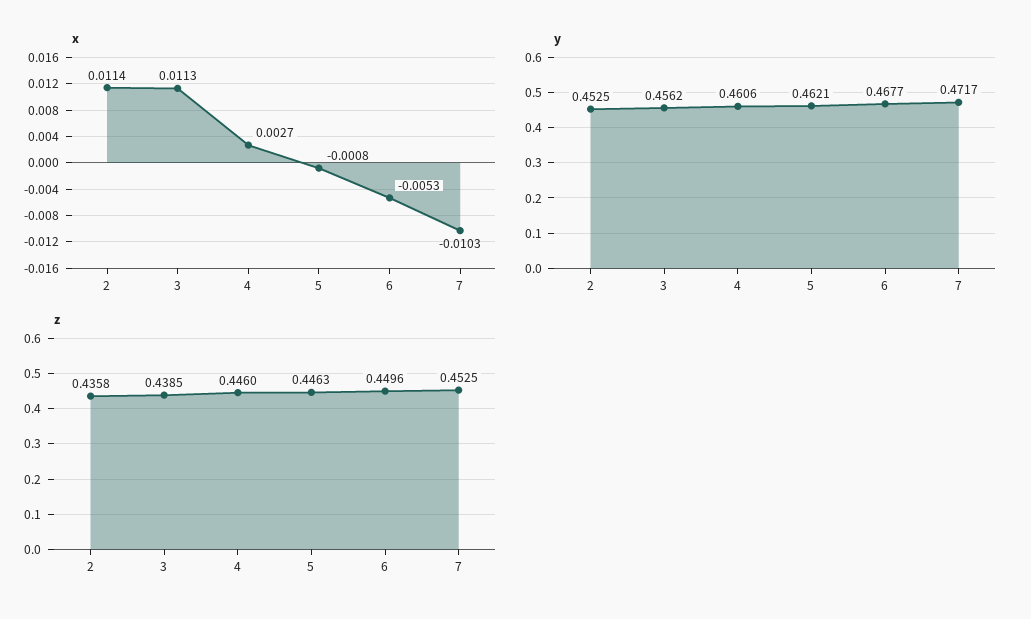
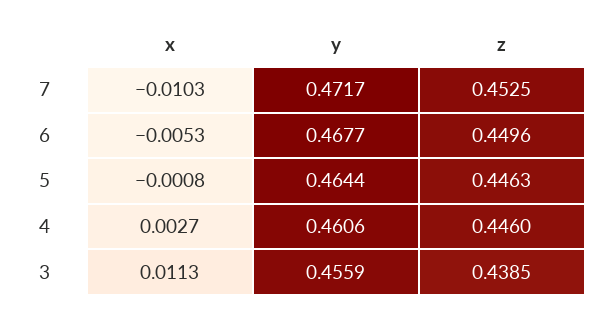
x, 2: 0.0114 -> none
y, 2: 0.4525 -> none
y, 3: 0.4562 -> 0.4559
y, 5: 0.4621 -> 0.4644
z, 2: 0.4358 -> none

